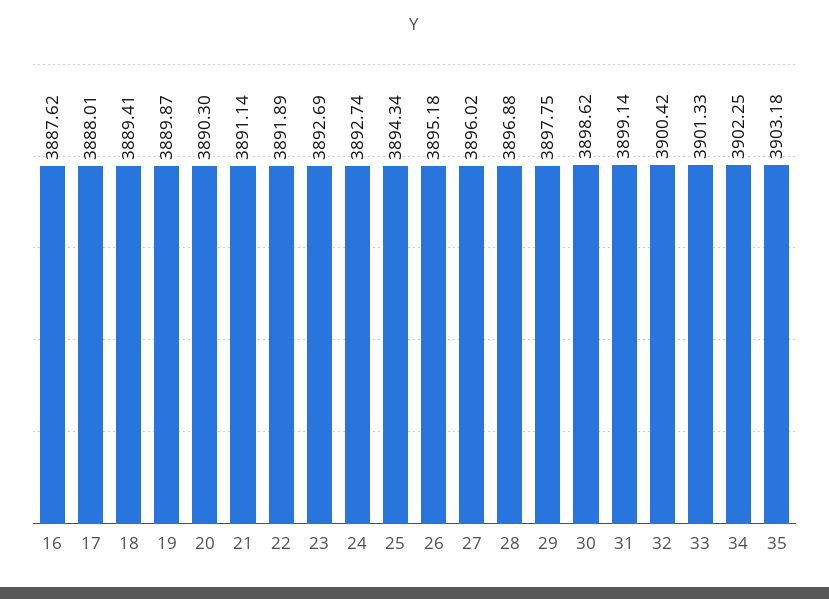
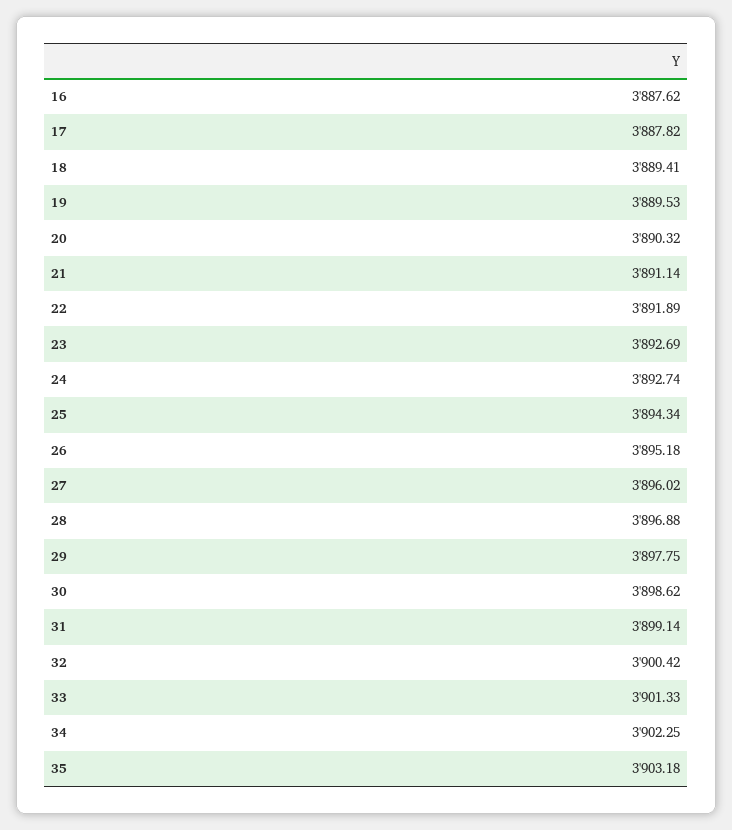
17: 3888.01 -> 3887.82
19: 3889.87 -> 3889.53
20: 3890.3 -> 3890.32

